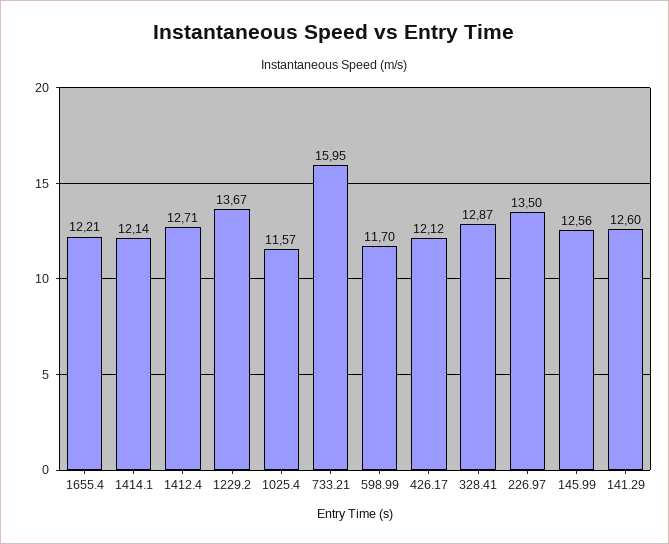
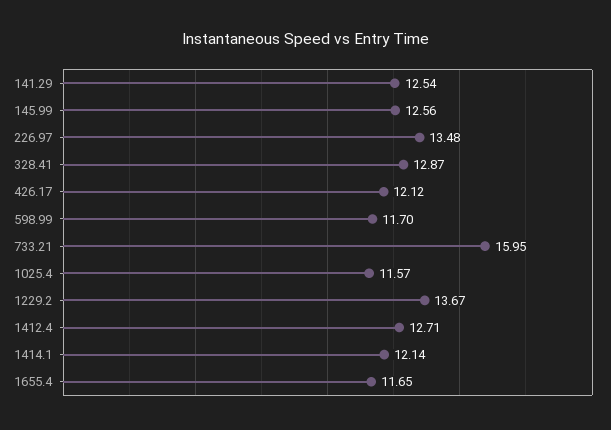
1655.4: 12.21 -> 11.65
226.97: 13.5 -> 13.48
141.29: 12.6 -> 12.54

